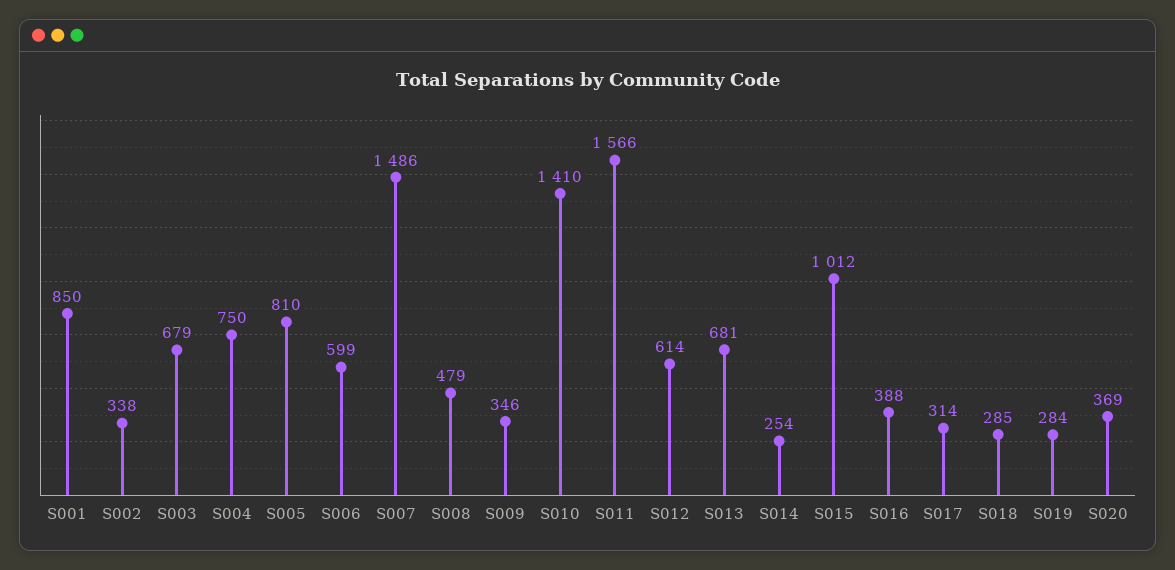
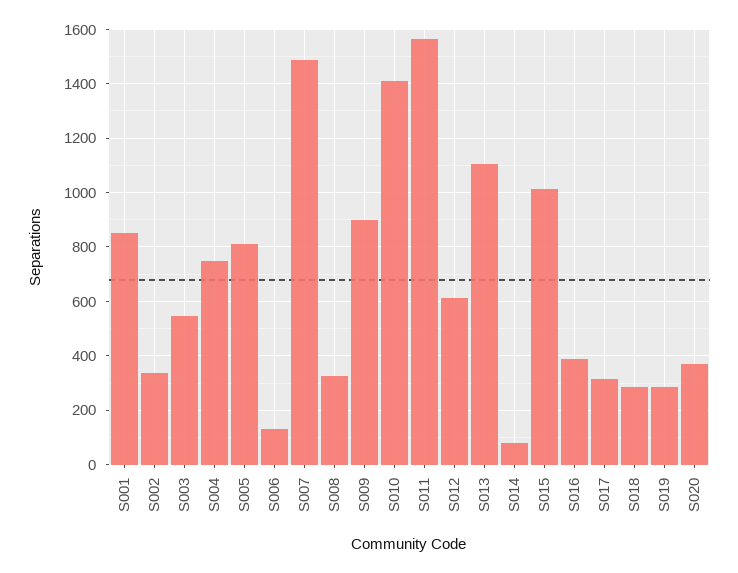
S003: 679 -> 550
S006: 599 -> 125
S008: 479 -> 325
S009: 346 -> 900
S013: 681 -> 1100
S014: 254 -> 75

